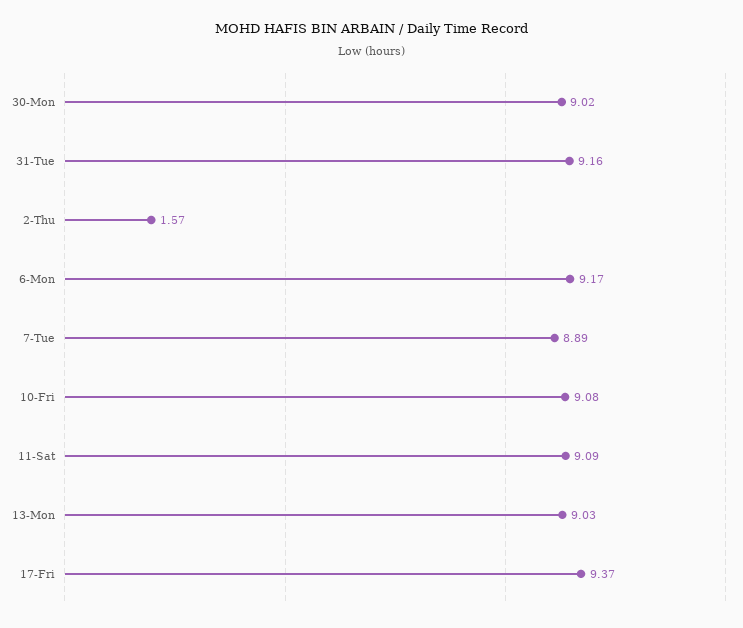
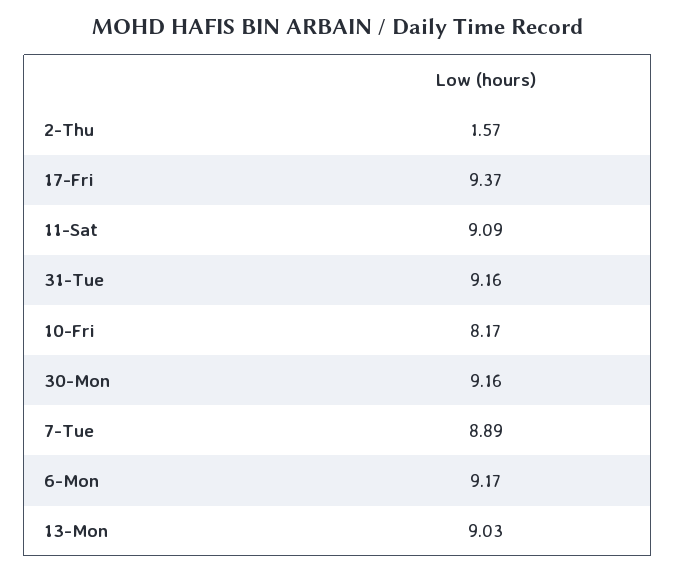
30-Mon: 9.02 -> 9.16
10-Fri: 9.08 -> 8.17

